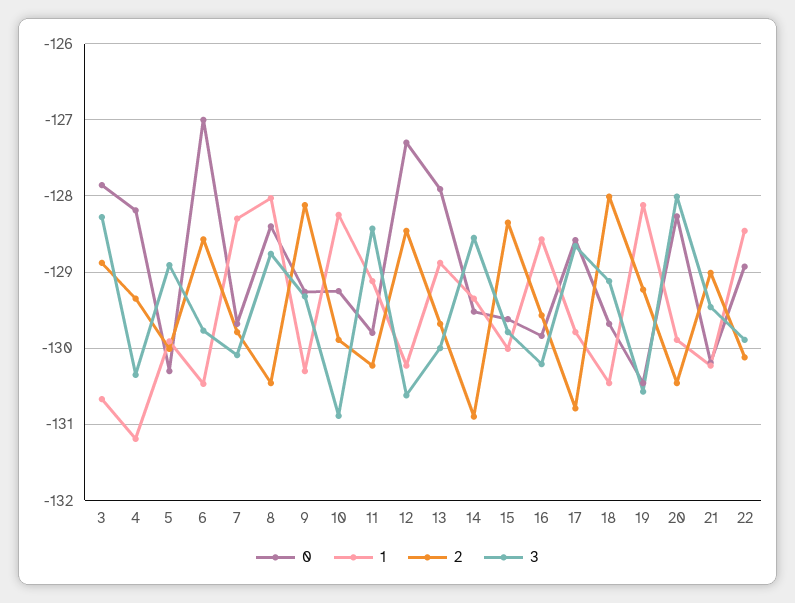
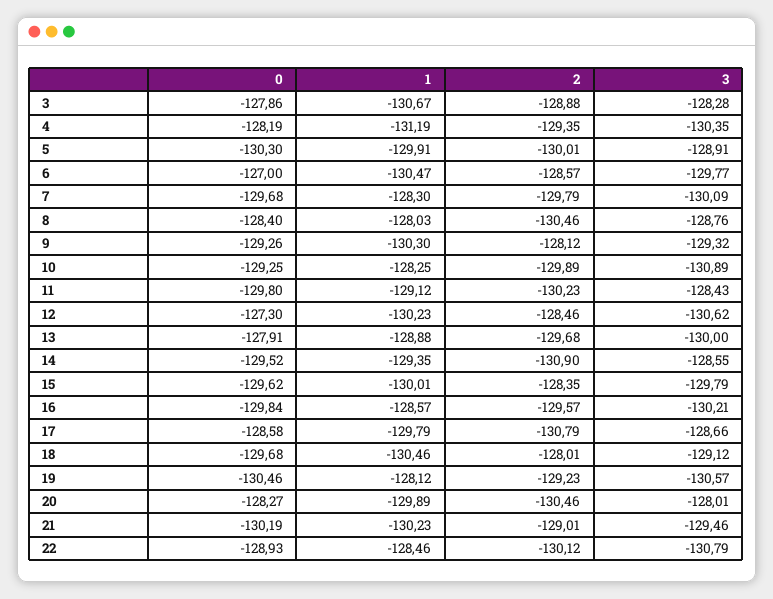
3, 22: -129.9 -> -130.79

